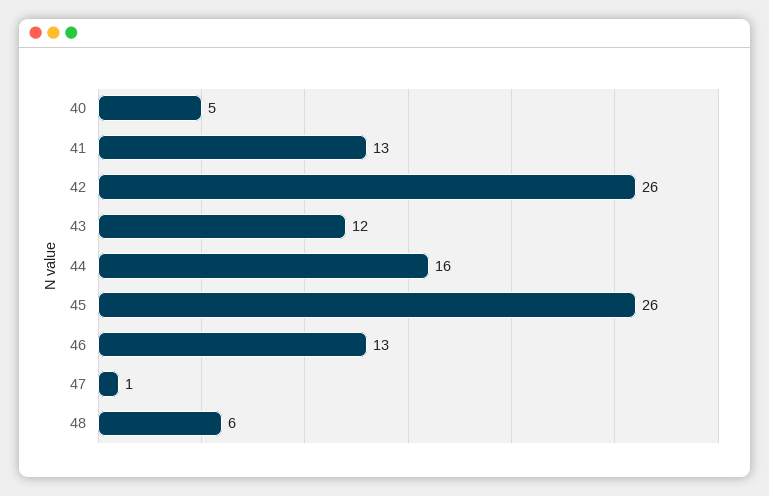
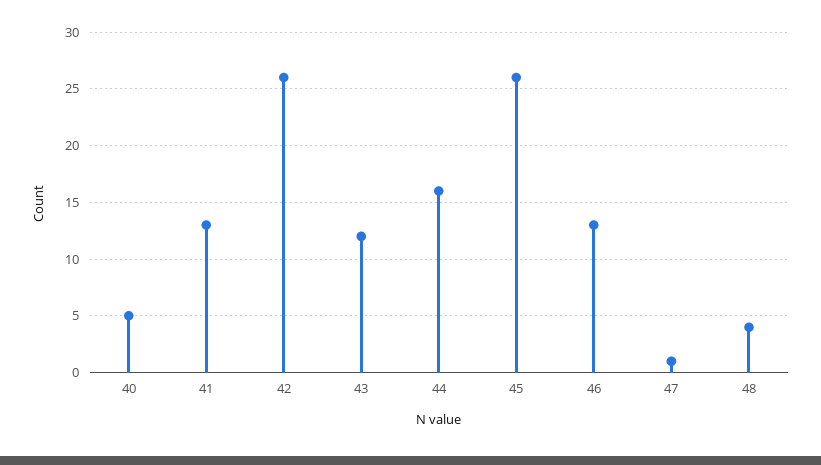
48: 6 -> 4

